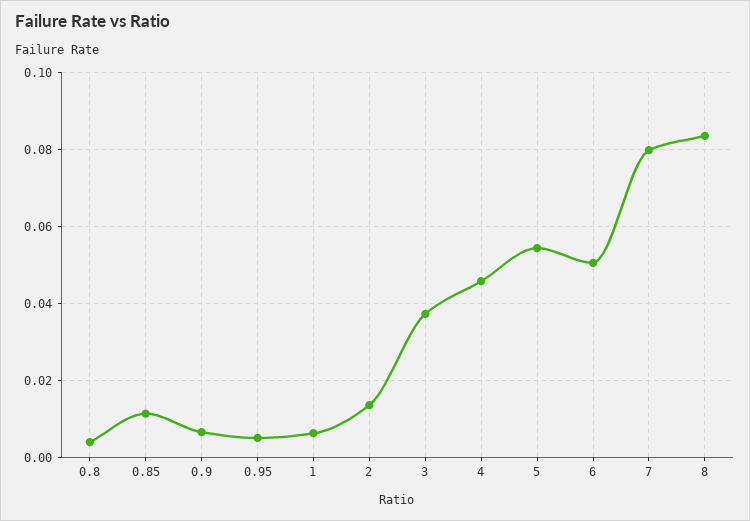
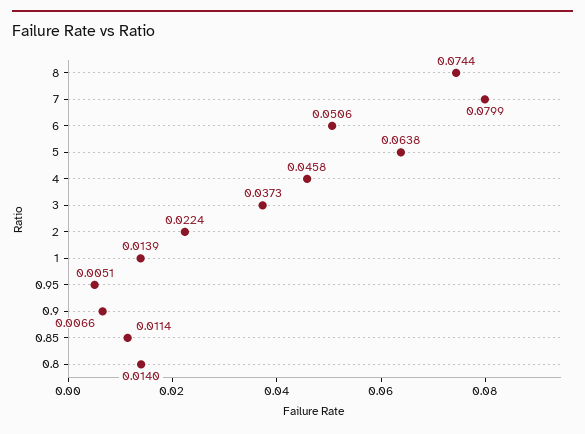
0.8: 0.004 -> 0.014
1: 0.006 -> 0.0139
2: 0.014 -> 0.0224
5: 0.054 -> 0.0638
8: 0.084 -> 0.0744

